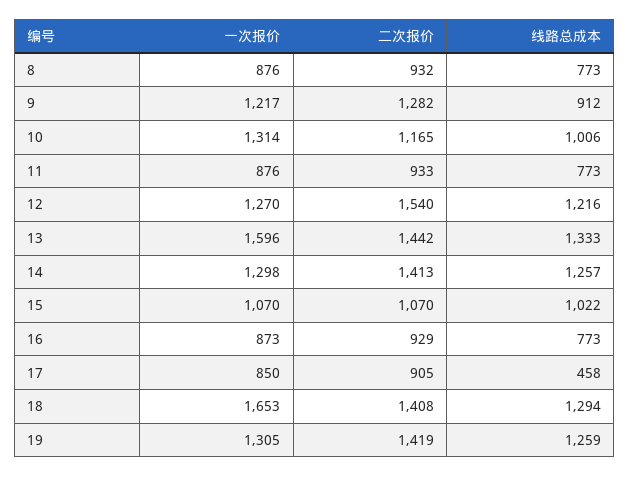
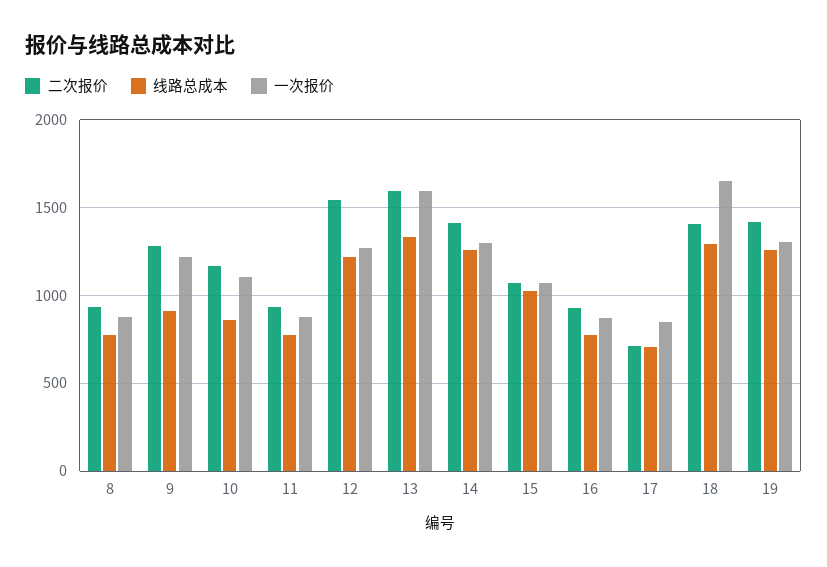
一次报价, 10: 1314 -> 1100
线路总成本, 10: 1006 -> 850
二次报价, 13: 1442 -> 1600
二次报价, 17: 905 -> 700
线路总成本, 17: 458 -> 700

